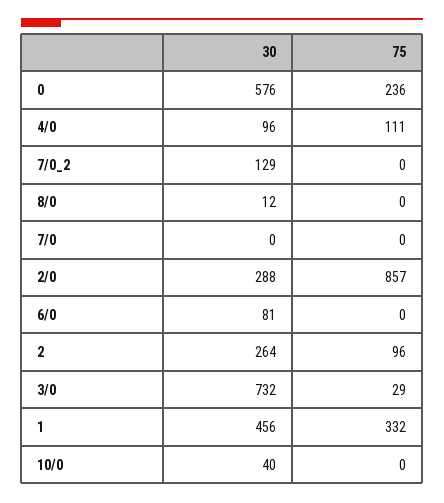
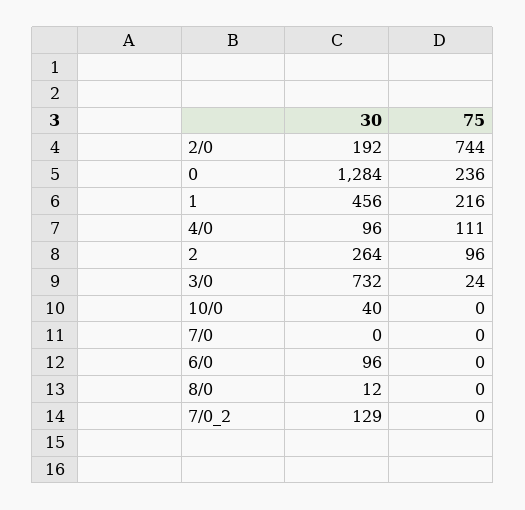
30, 0: 576 -> 1284
30, 2/0: 288 -> 192
75, 2/0: 857 -> 744
30, 6/0: 81 -> 96
75, 3/0: 29 -> 24
75, 1: 332 -> 216

